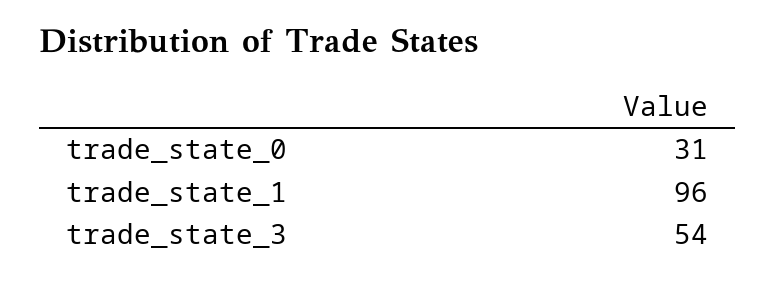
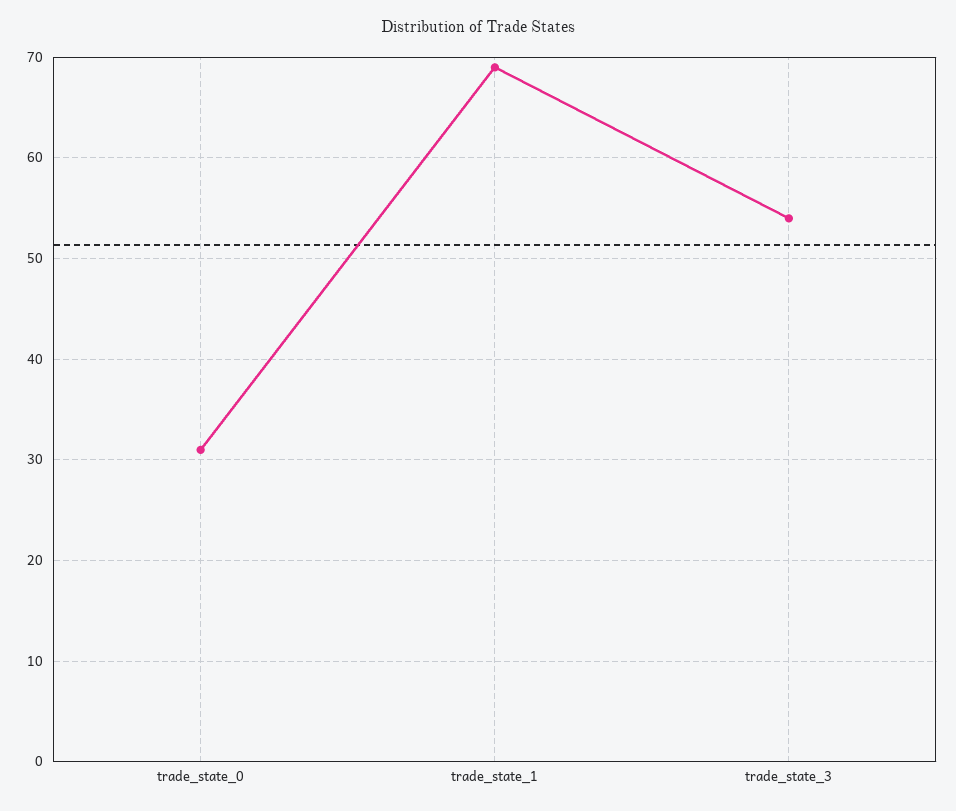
trade_state_1: 96 -> 69

